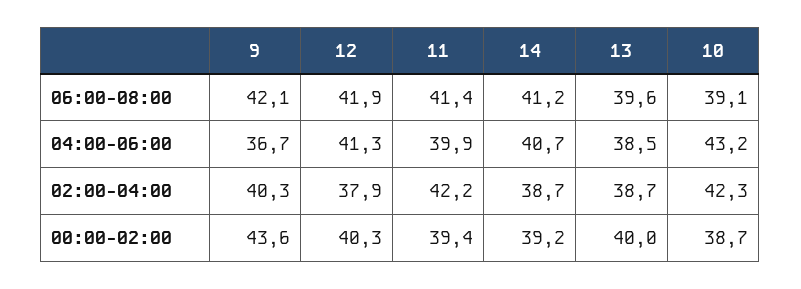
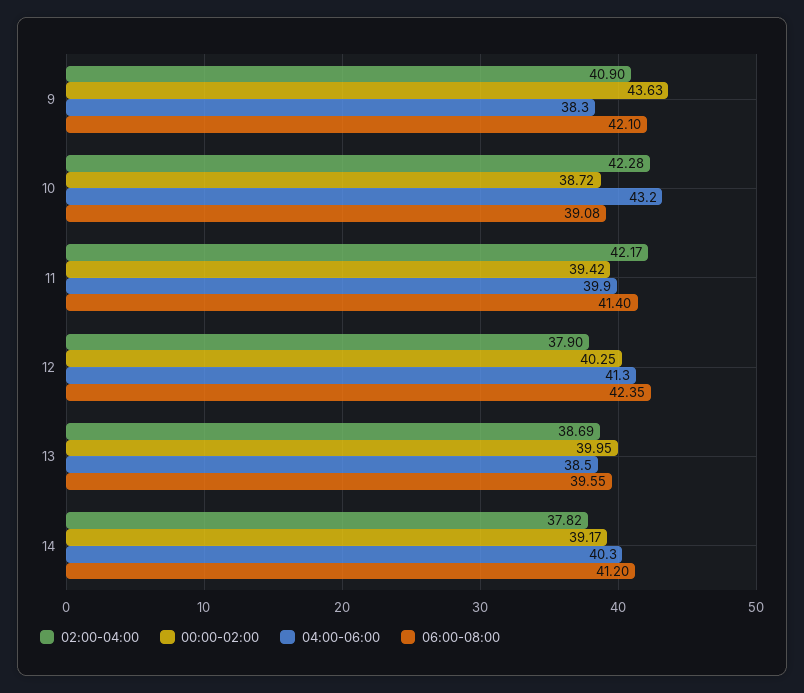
06:00-08:00, 12: 41.9 -> 42.35
04:00-06:00, 9: 36.7 -> 38.3
04:00-06:00, 14: 40.7 -> 40.3
02:00-04:00, 9: 40.3 -> 40.9
02:00-04:00, 14: 38.7 -> 37.82

